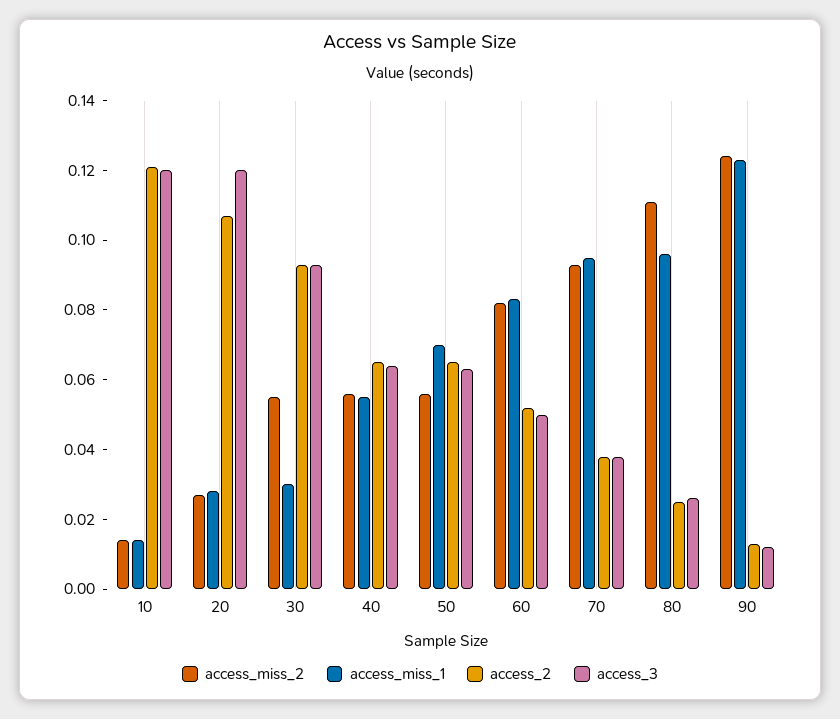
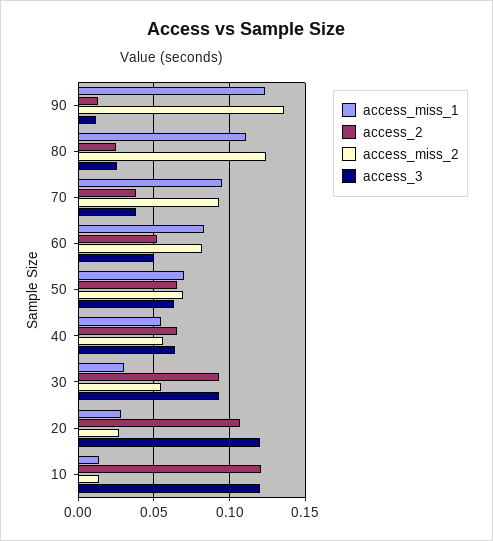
access_miss_2, 50: 0.055 -> 0.07
access_miss_2, 80: 0.11 -> 0.125
access_miss_1, 80: 0.095 -> 0.11
access_miss_2, 90: 0.125 -> 0.135

